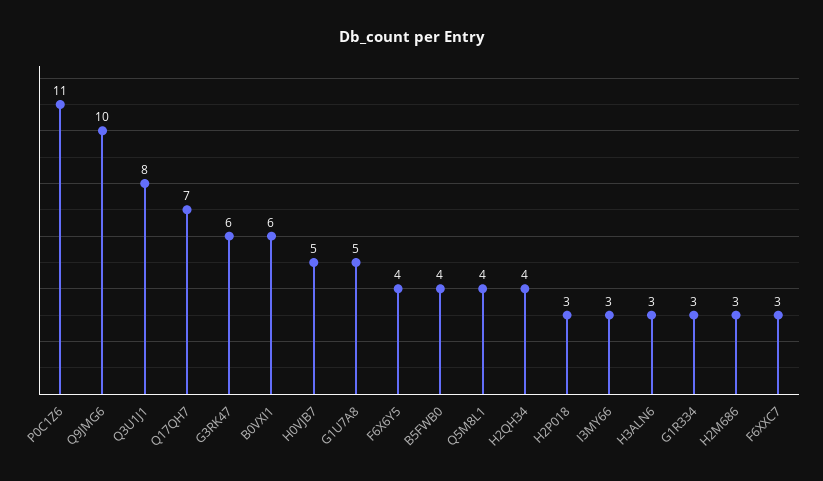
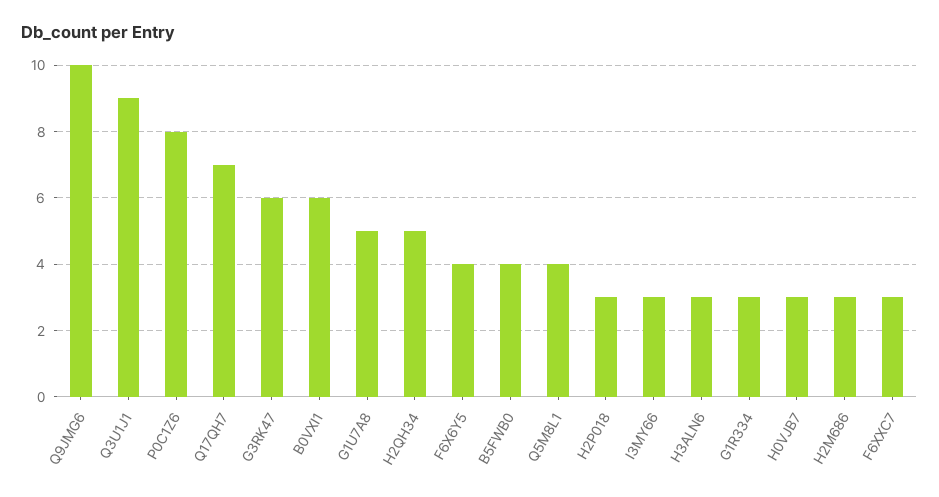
P0C1Z6: 11 -> 8
Q3U1J1: 8 -> 9
H0VJB7: 5 -> 3
H2QH34: 4 -> 5

